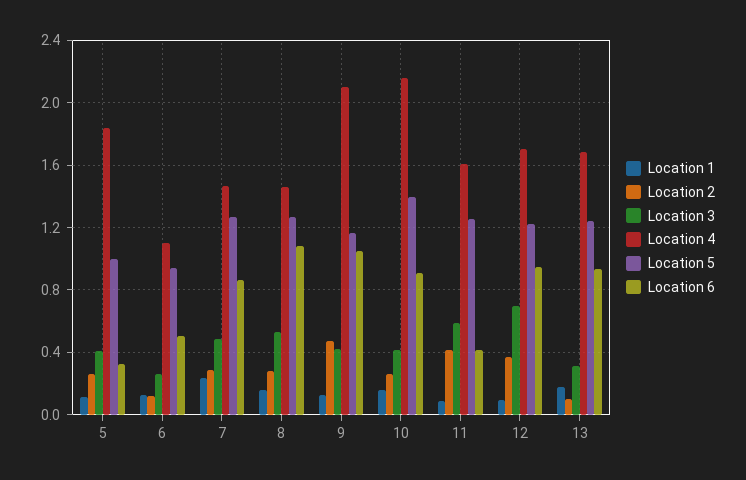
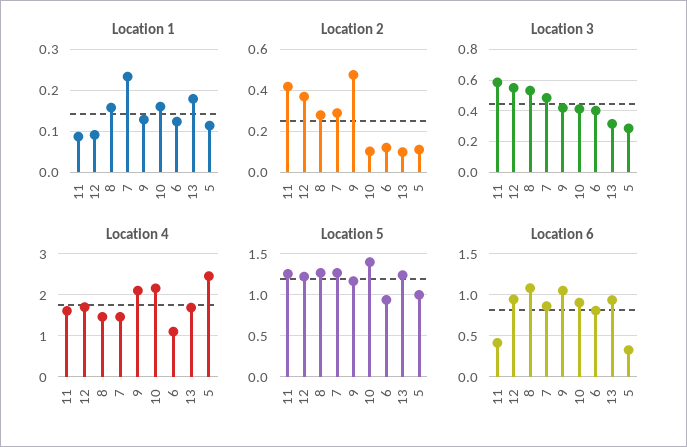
Location 2, 5: 0.25 -> 0.1
Location 3, 5: 0.4 -> 0.3
Location 4, 5: 1.85 -> 2.4
Location 3, 6: 0.25 -> 0.4
Location 6, 6: 0.5 -> 0.8
Location 2, 10: 0.25 -> 0.1
Location 3, 12: 0.7 -> 0.55

